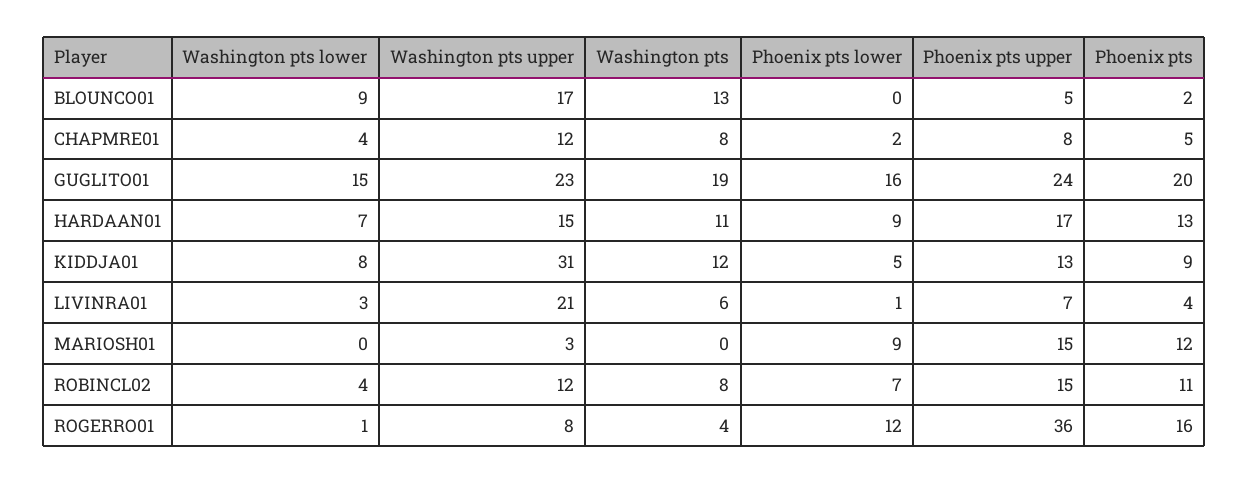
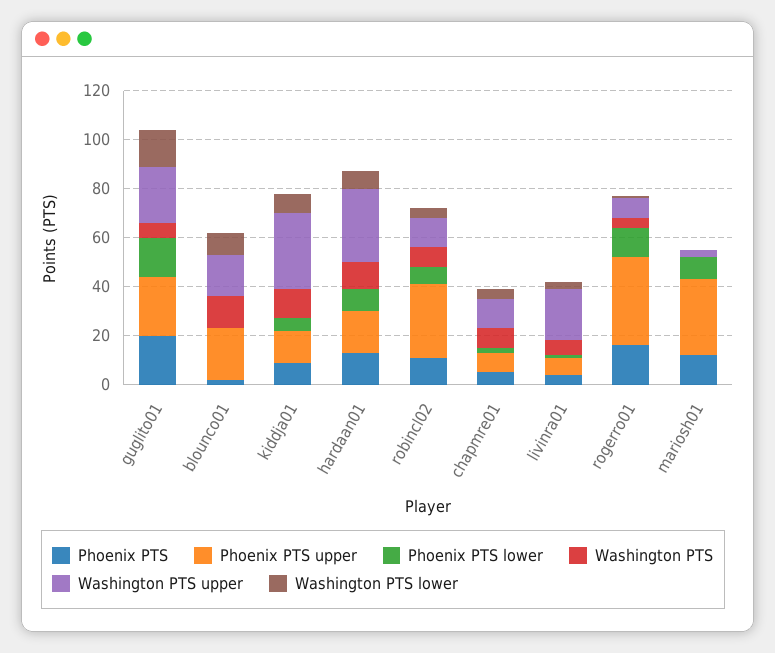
Phoenix pts upper, BLOUNCO01: 5 -> 20
Washington pts, GUGLITO01: 19 -> 5
Washington pts upper, HARDAAN01: 15 -> 30
Phoenix pts upper, MARIOSH01: 15 -> 30
Phoenix pts upper, ROBINCL02: 15 -> 30

